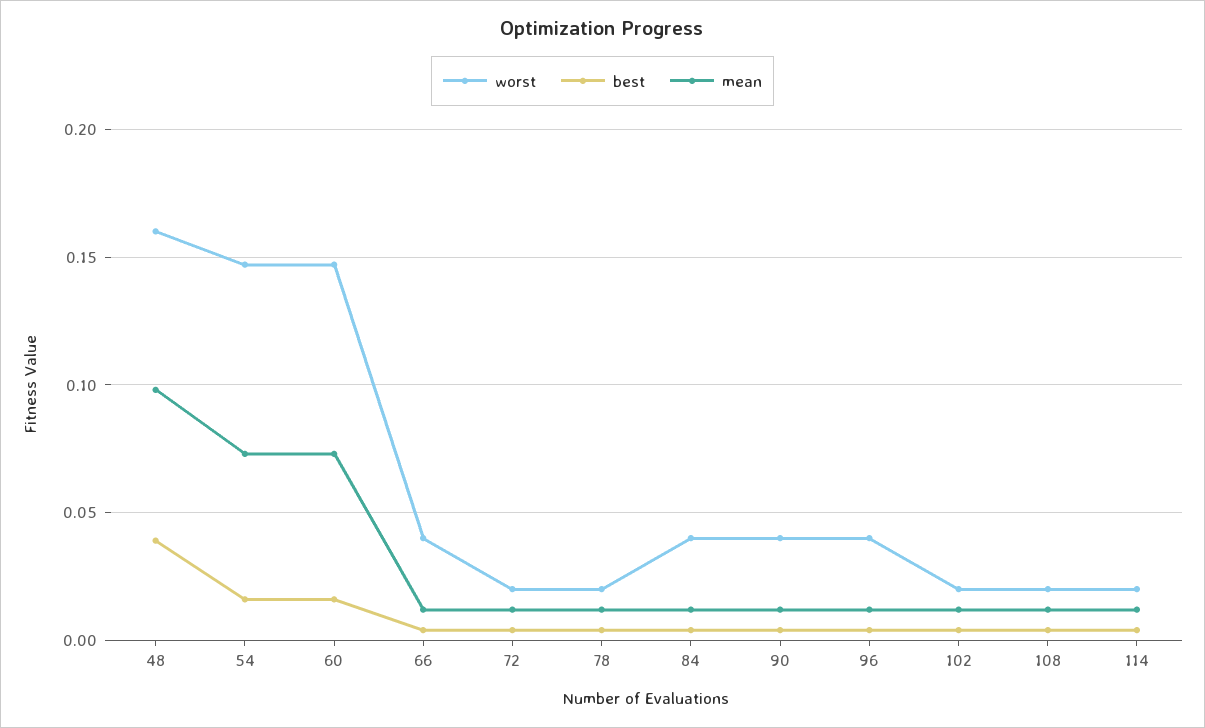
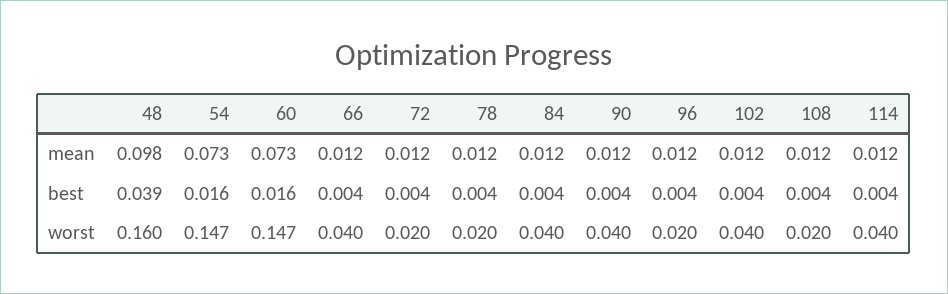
worst, 96: 0.04 -> 0.02
worst, 102: 0.02 -> 0.04
worst, 114: 0.02 -> 0.04

